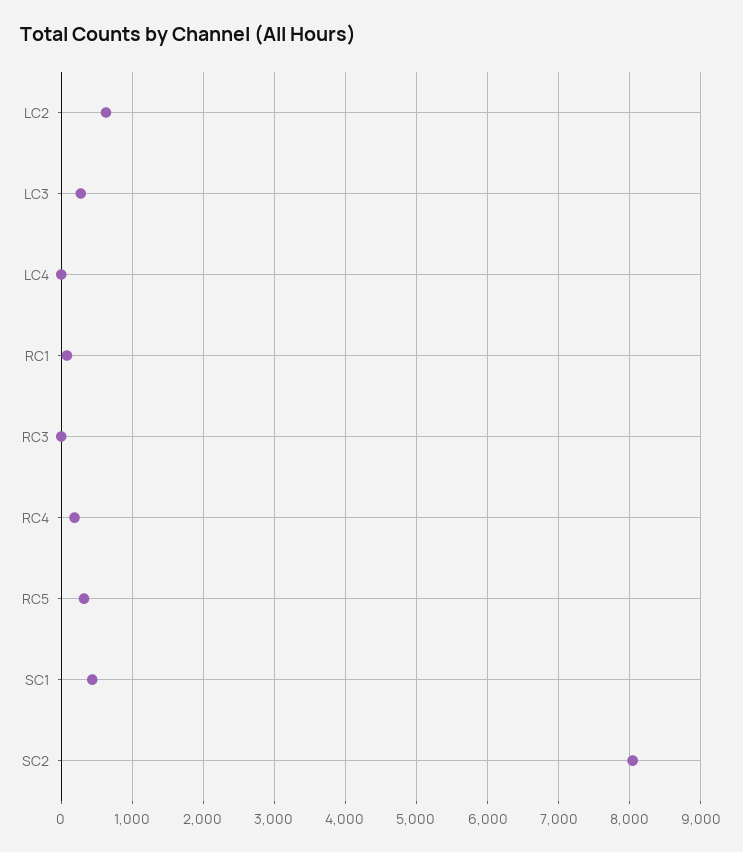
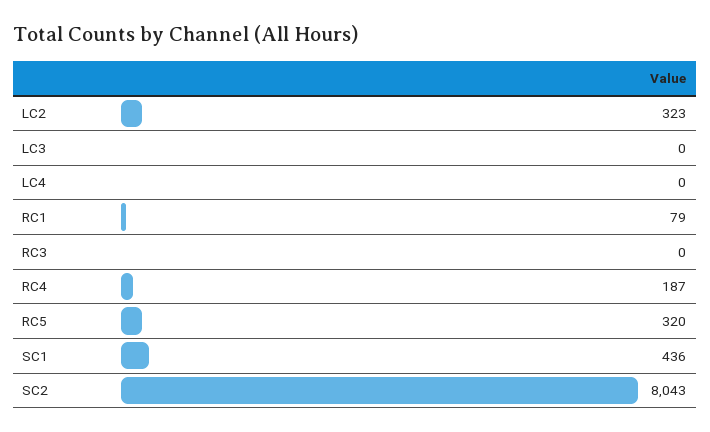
LC2: 600 -> 323
LC3: 300 -> 0

